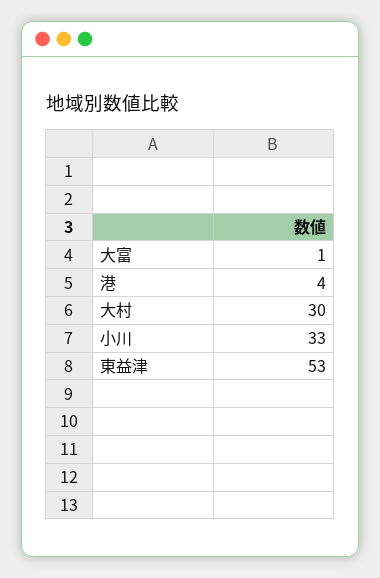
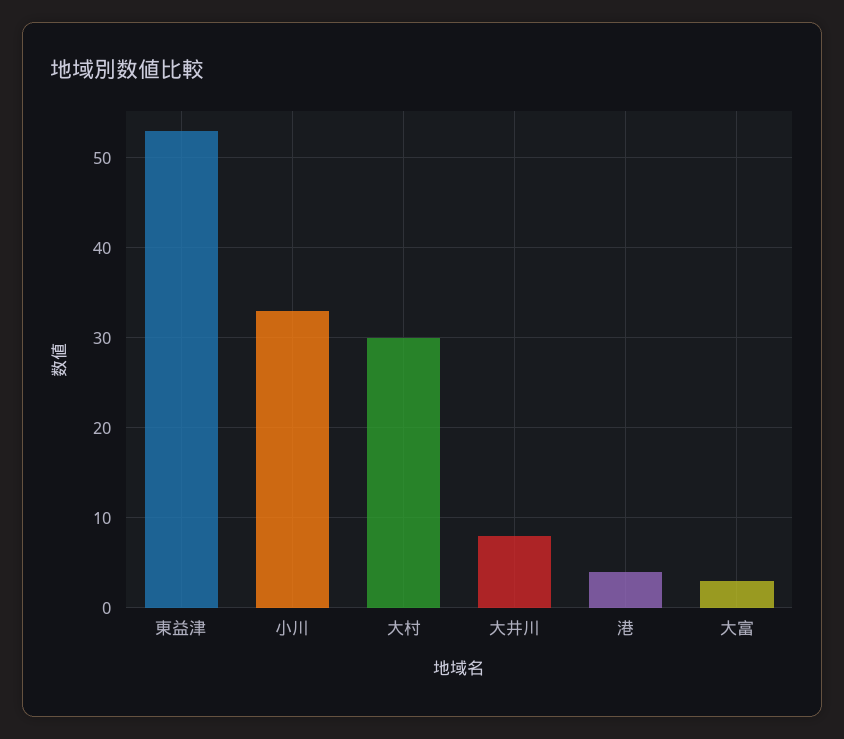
大富: 1 -> 3
大井川: none -> 8

